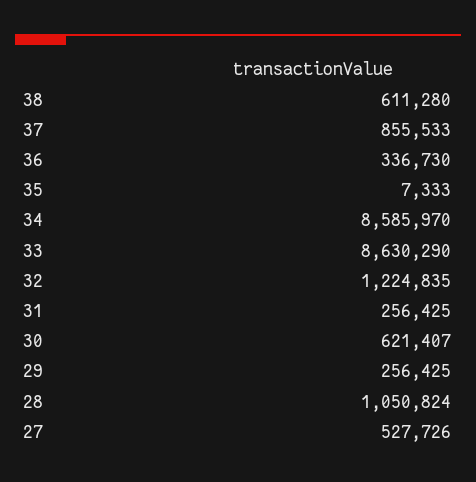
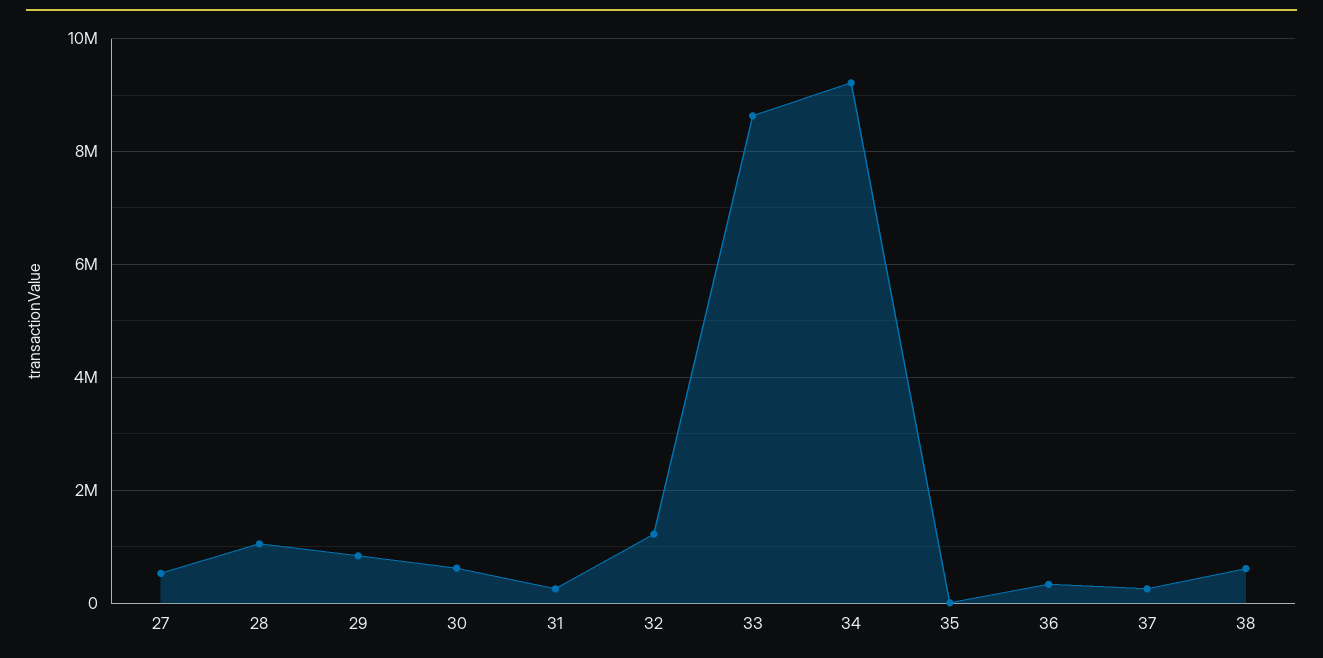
37: 855533 -> 200000
34: 8585970 -> 9200000
29: 256425 -> 800000

